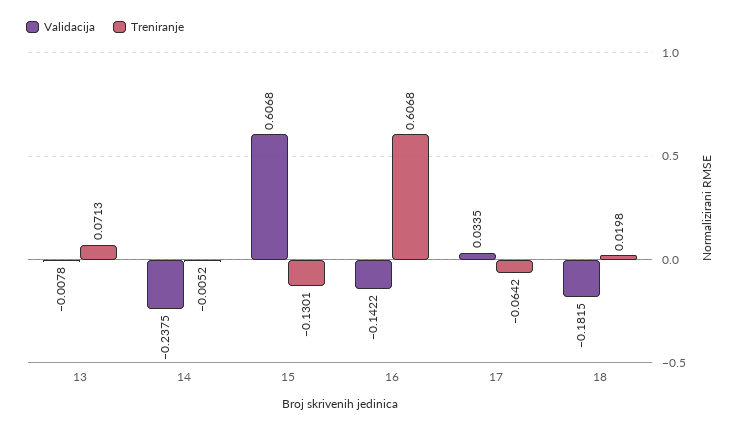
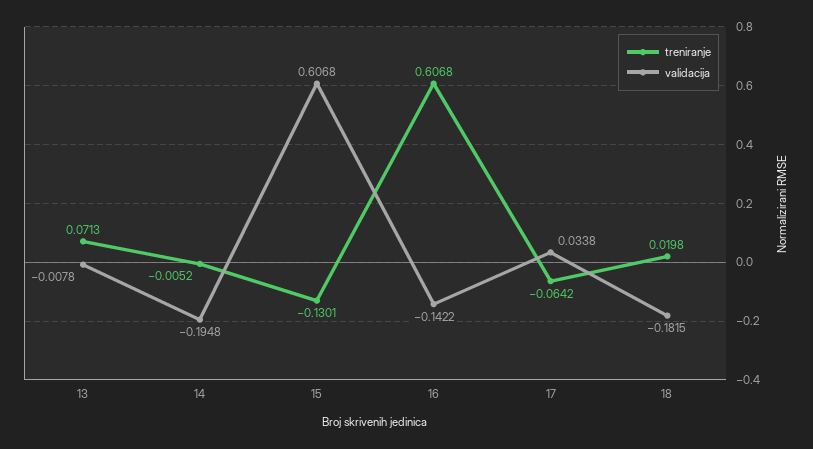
Validacija, 14: -0.2375 -> -0.1948
Validacija, 17: 0.0335 -> 0.0338

